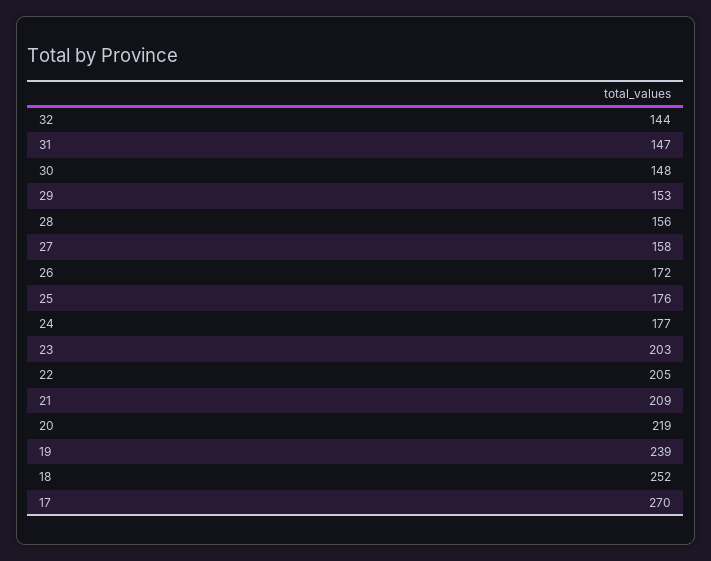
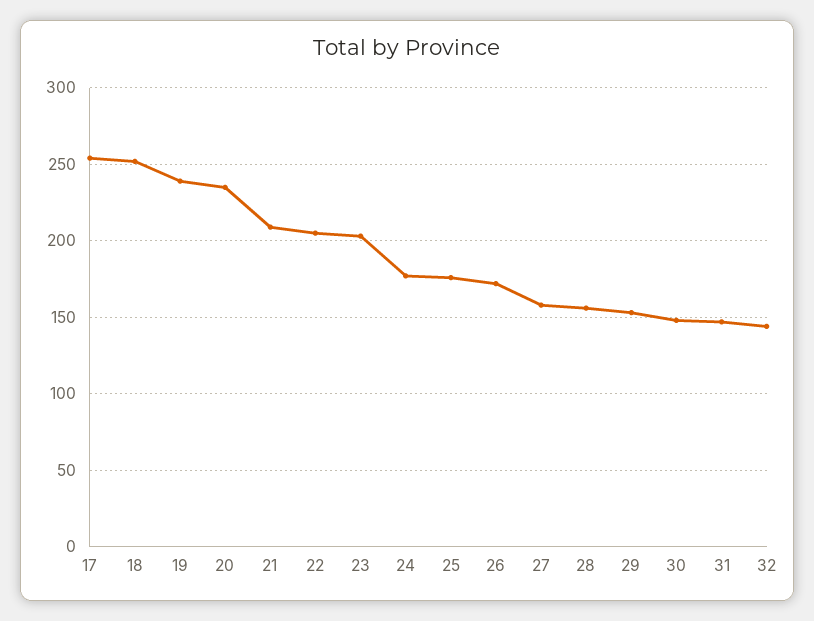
20: 219 -> 235
17: 270 -> 255

